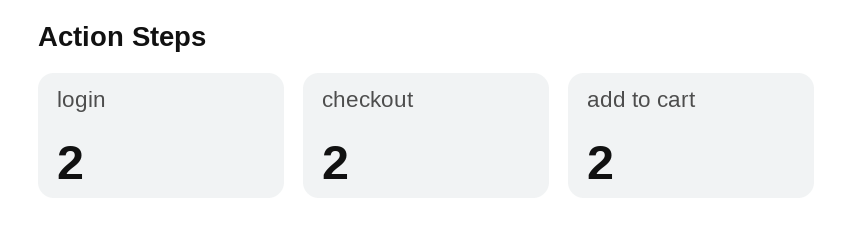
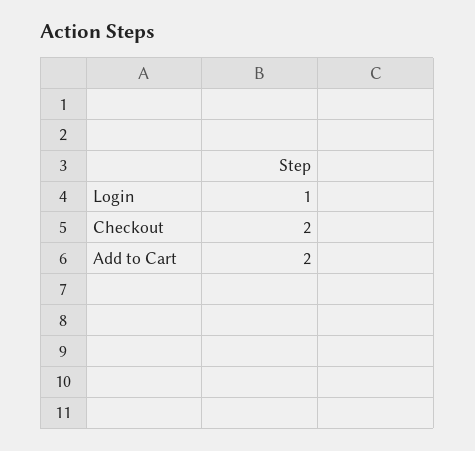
login: 2 -> 1

